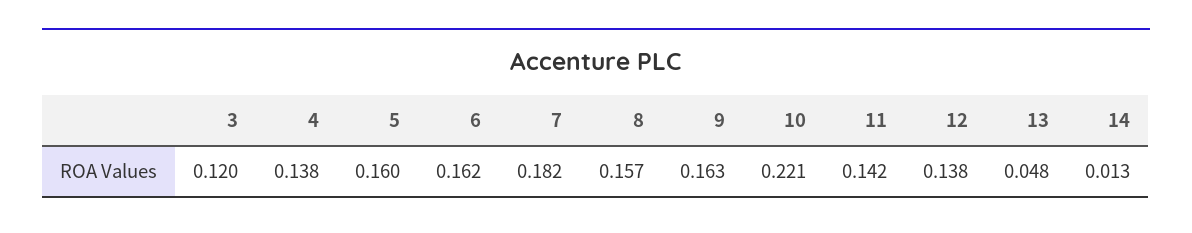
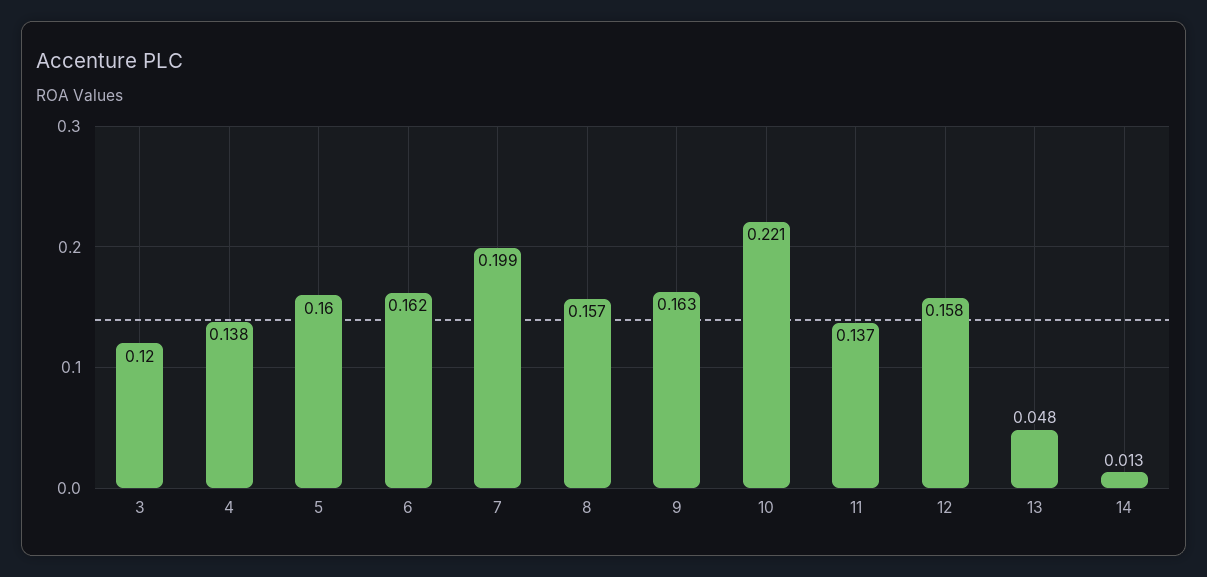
7: 0.182 -> 0.199
11: 0.142 -> 0.137
12: 0.138 -> 0.158

